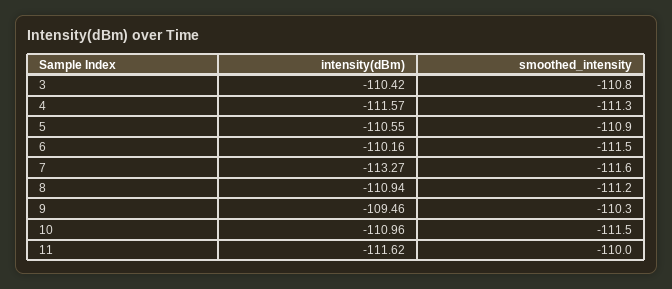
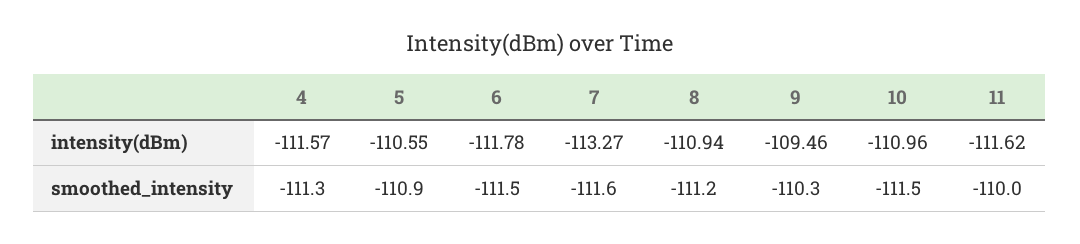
intensity(dBm), 3: -110.42 -> none
smoothed_intensity, 3: -110.8 -> none
intensity(dBm), 6: -110.16 -> -111.78

